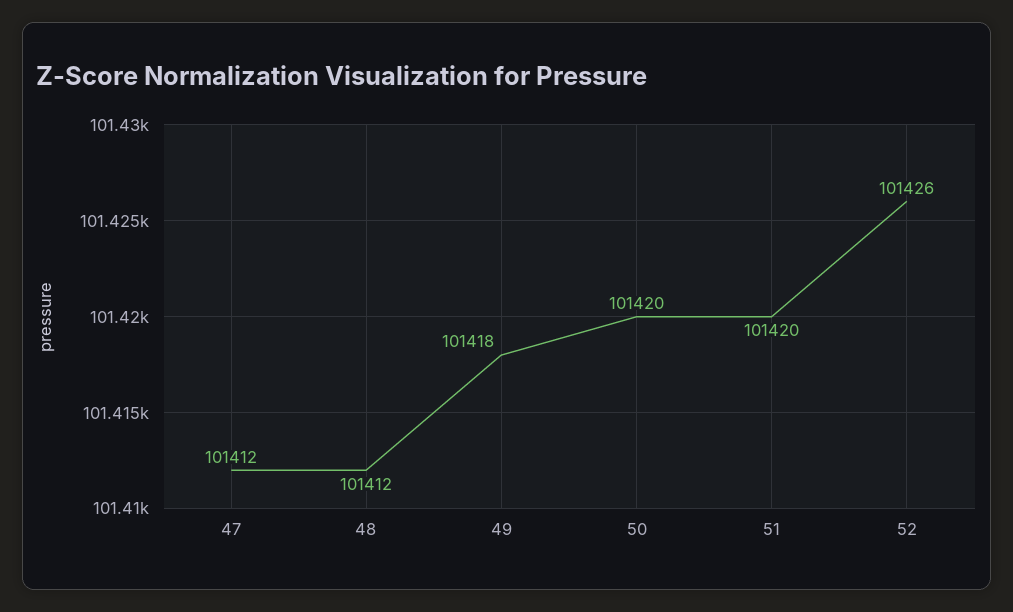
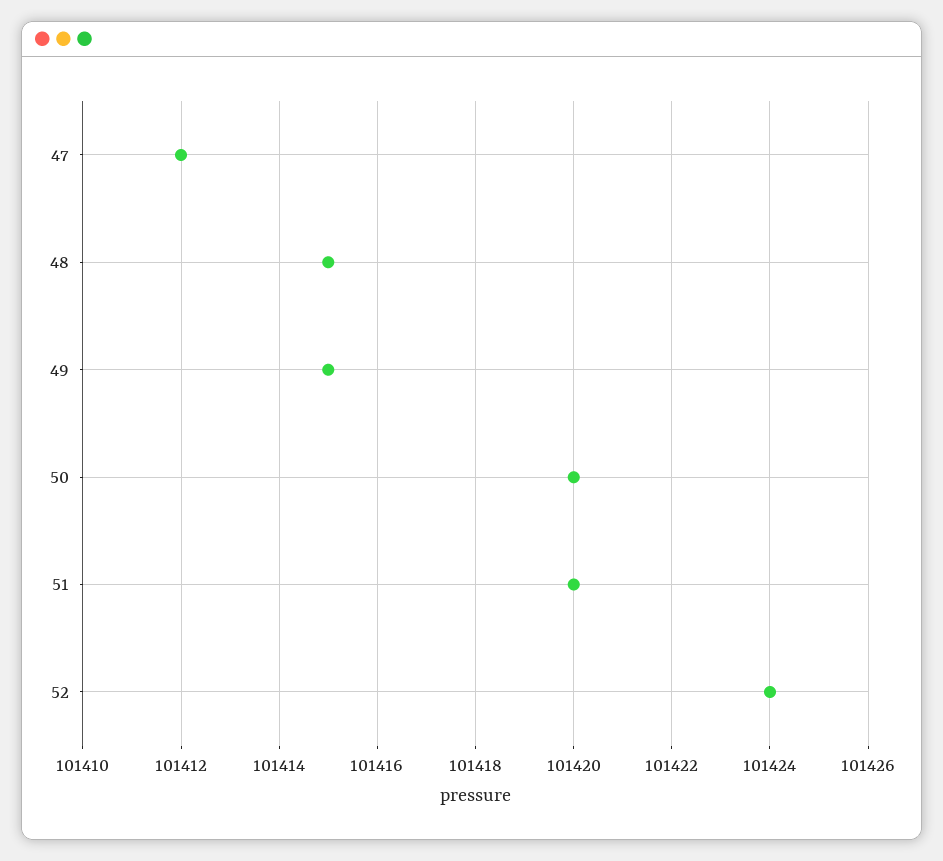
48: 101412 -> 101415
49: 101418 -> 101415
52: 101426 -> 101424

